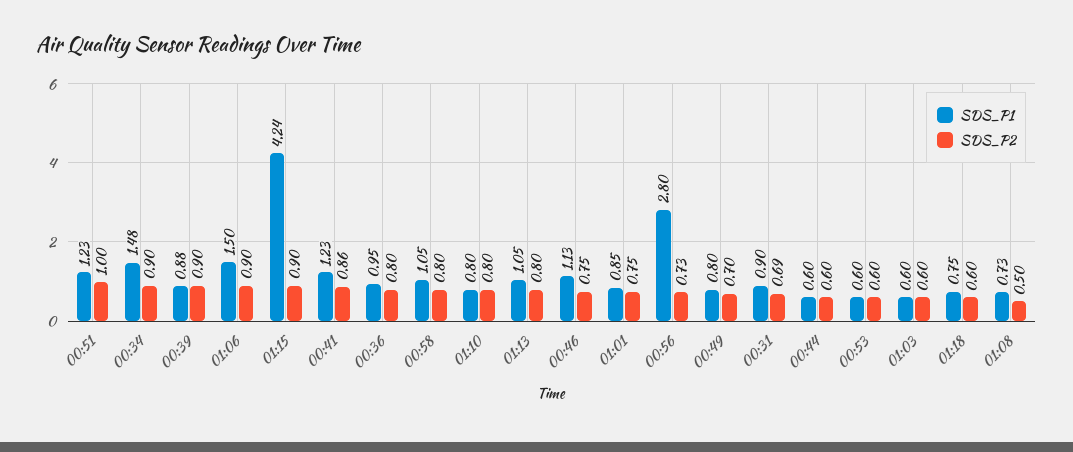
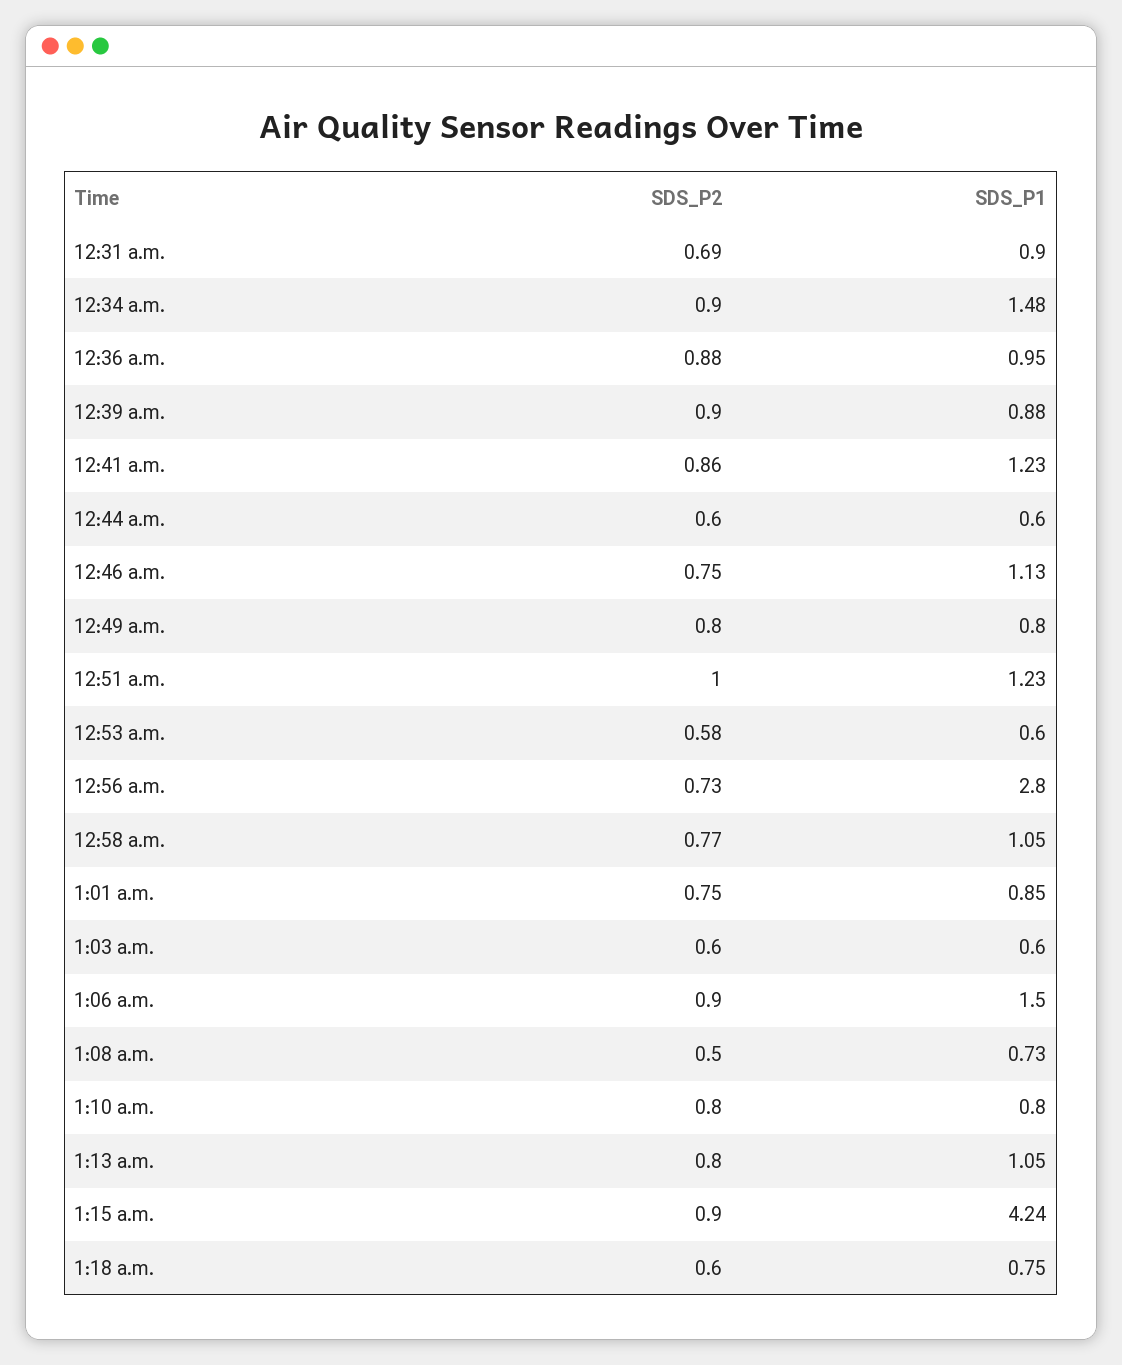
SDS_P2, 00:36: 0.8 -> 0.88
SDS_P2, 00:58: 0.8 -> 0.77
SDS_P2, 00:49: 0.7 -> 0.8
SDS_P2, 00:53: 0.6 -> 0.58

